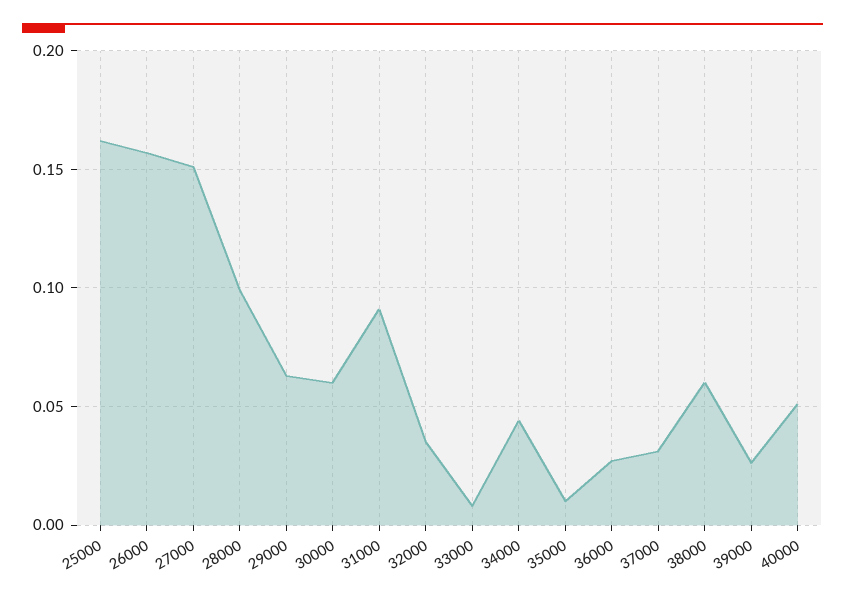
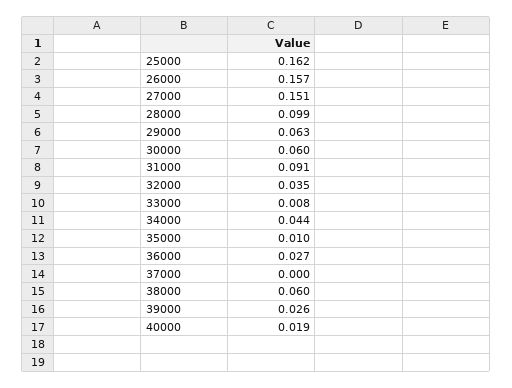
37000: 0.03 -> 0
40000: 0.05 -> 0.019

